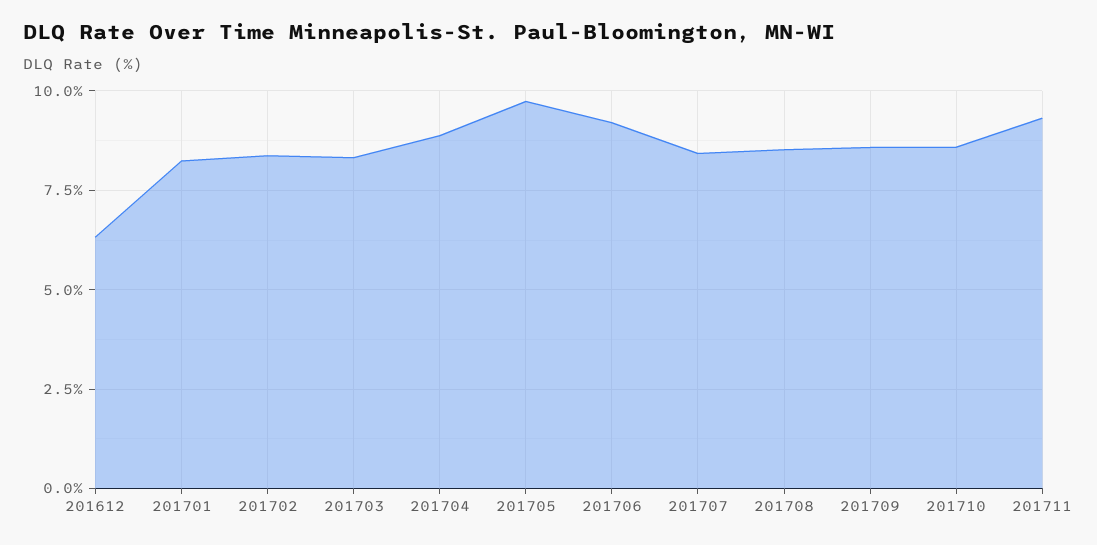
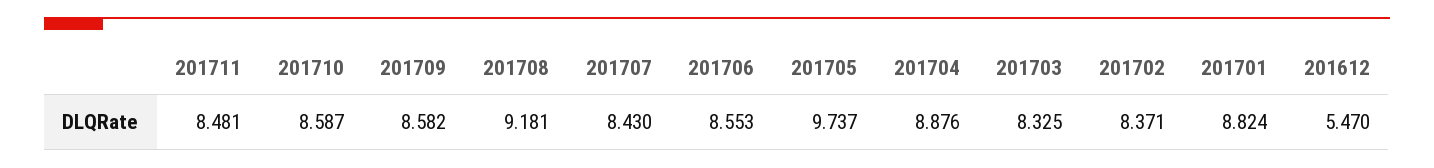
201612: 6.25 -> 5.47
201701: 8.25 -> 8.824
201706: 9.25 -> 8.553
201708: 8.5 -> 9.181
201711: 9.25 -> 8.481

